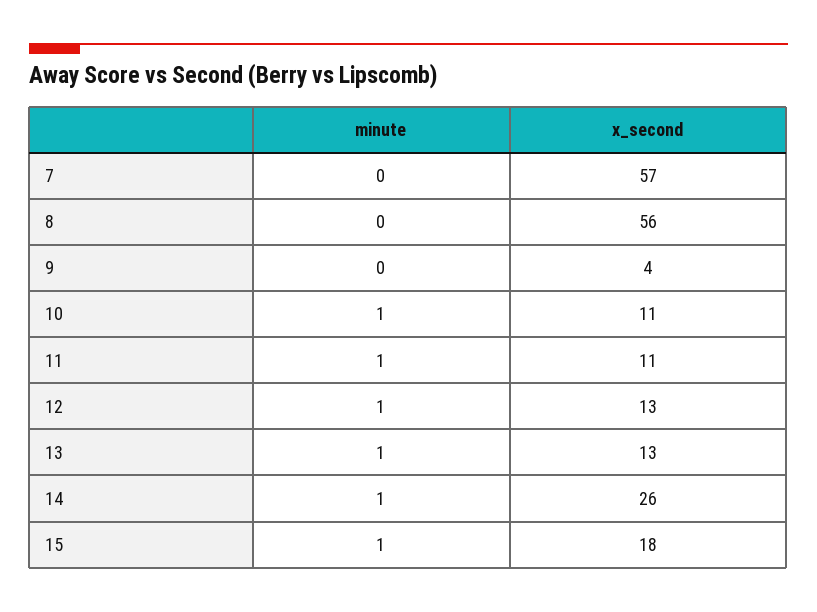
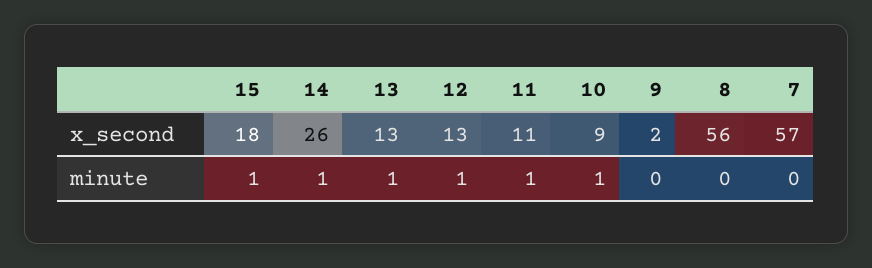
x_second, 9: 4 -> 2
x_second, 10: 11 -> 9

